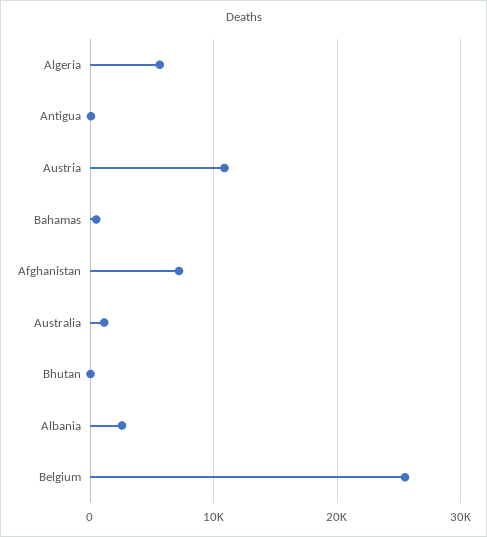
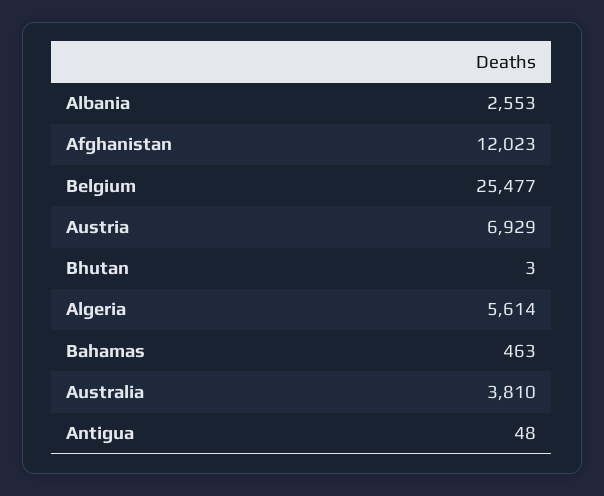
Austria: 11000 -> 6929
Afghanistan: 7000 -> 12023
Australia: 1000 -> 3810

